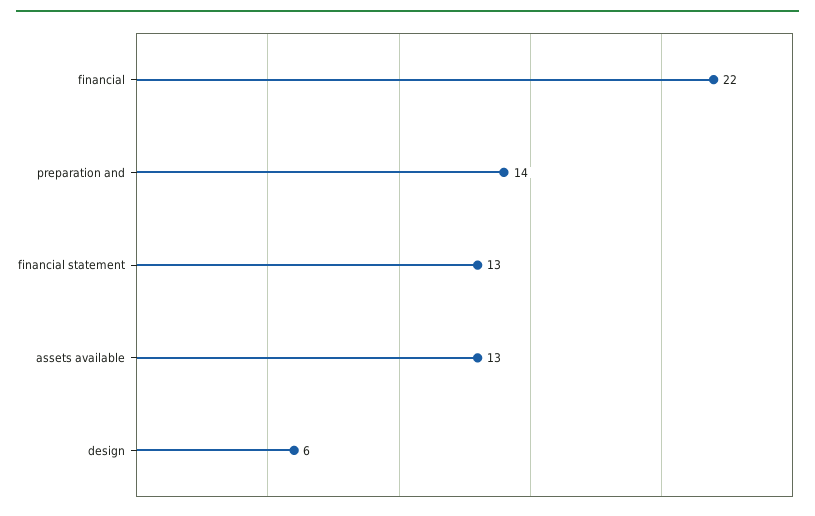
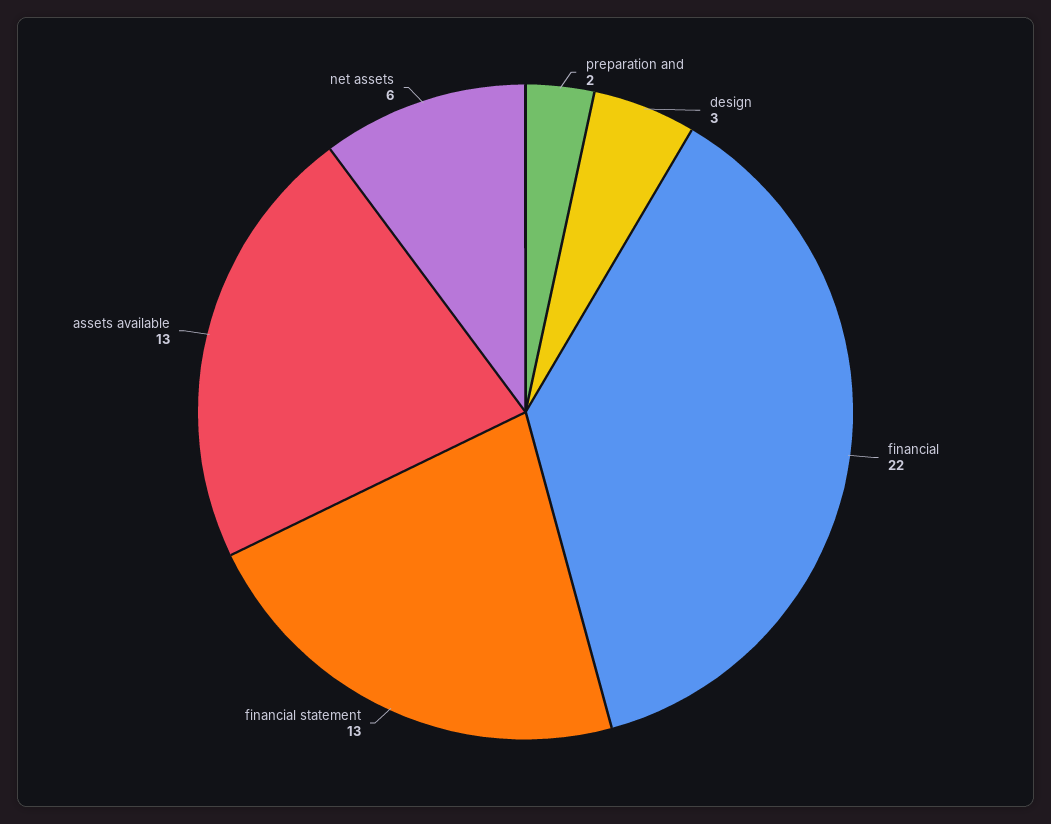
preparation and: 14 -> 2
design: 6 -> 3
net assets: none -> 6

